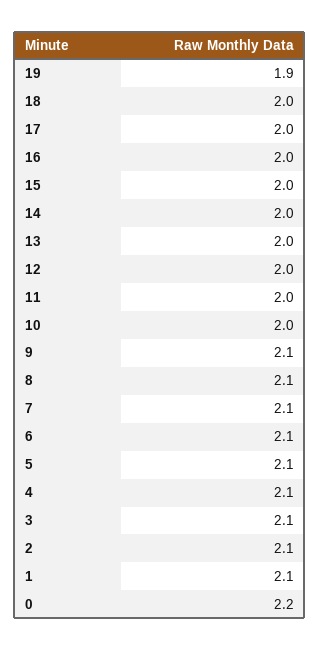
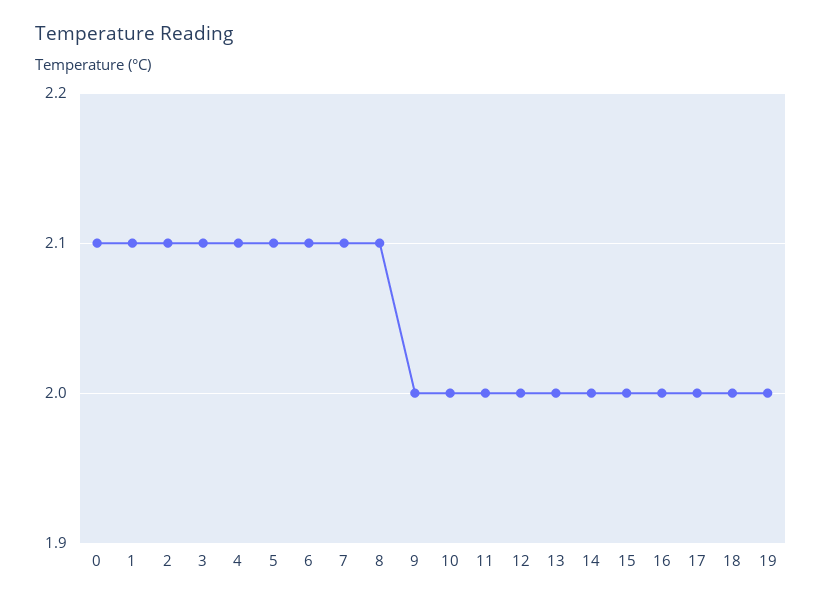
19: 1.9 -> 2
9: 2.1 -> 2
0: 2.2 -> 2.1

